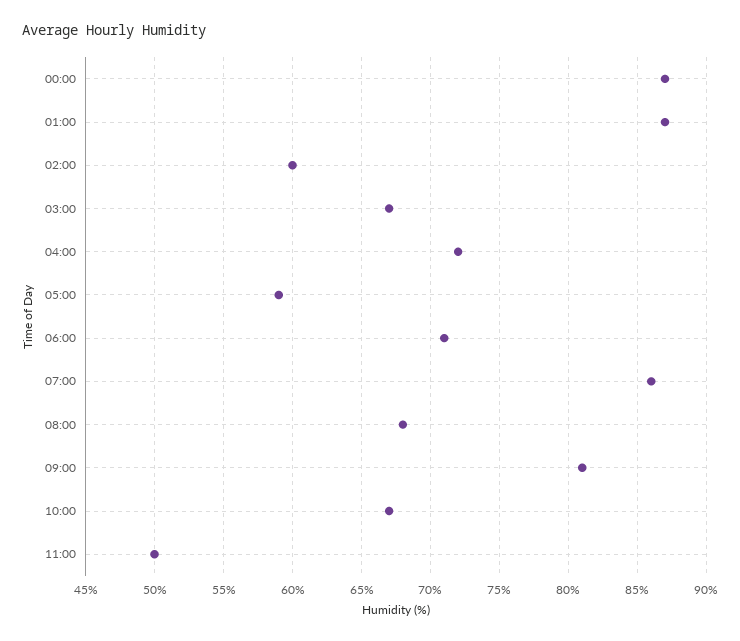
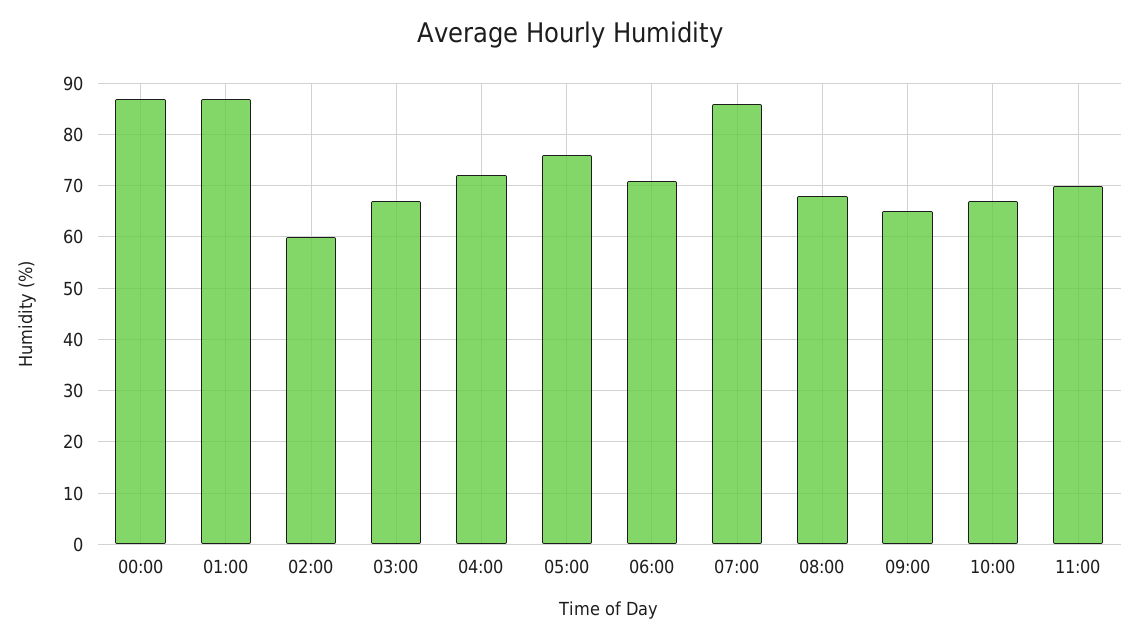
05:00: 59 -> 75
09:00: 81 -> 65
11:00: 50 -> 70

